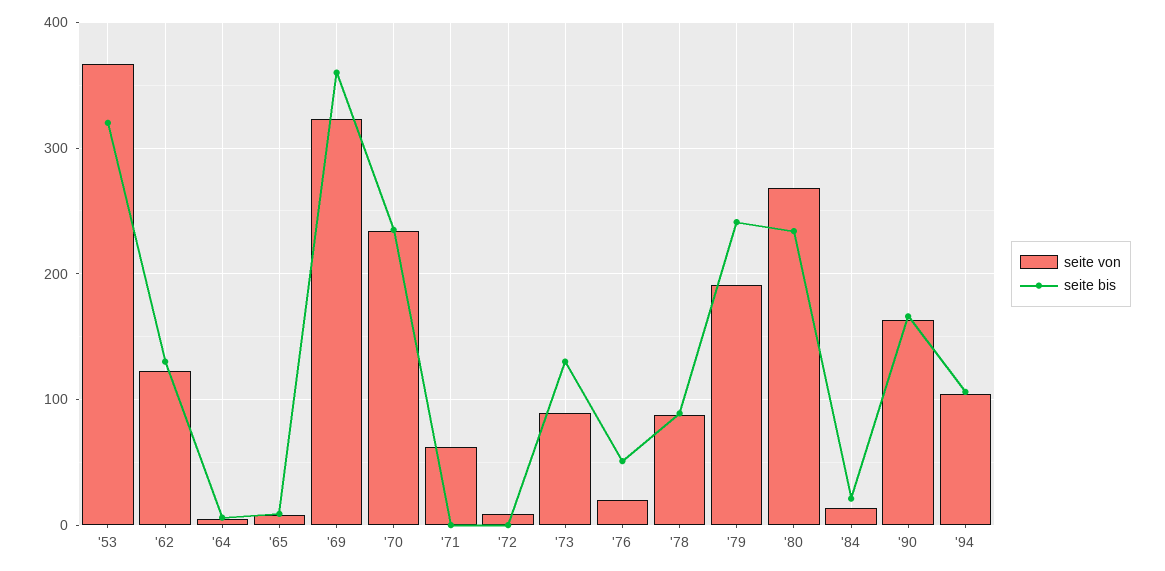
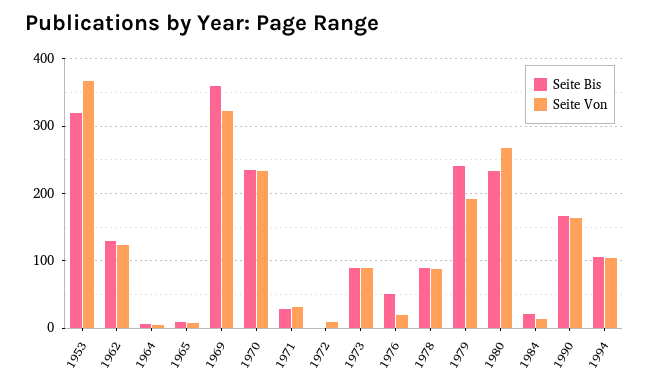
seite von, '71: 60 -> 30
seite bis, '71: 0 -> 30
seite bis, '73: 130 -> 90

